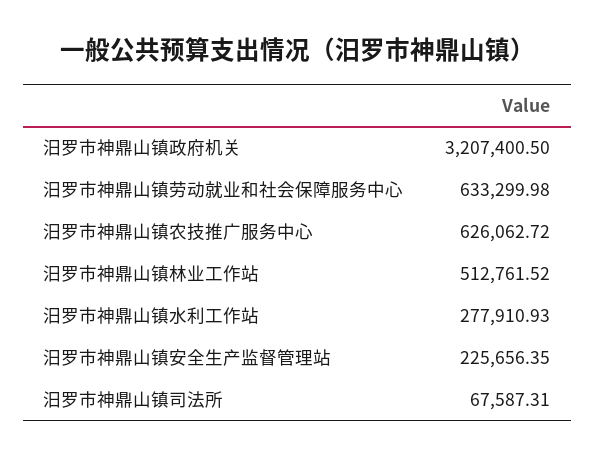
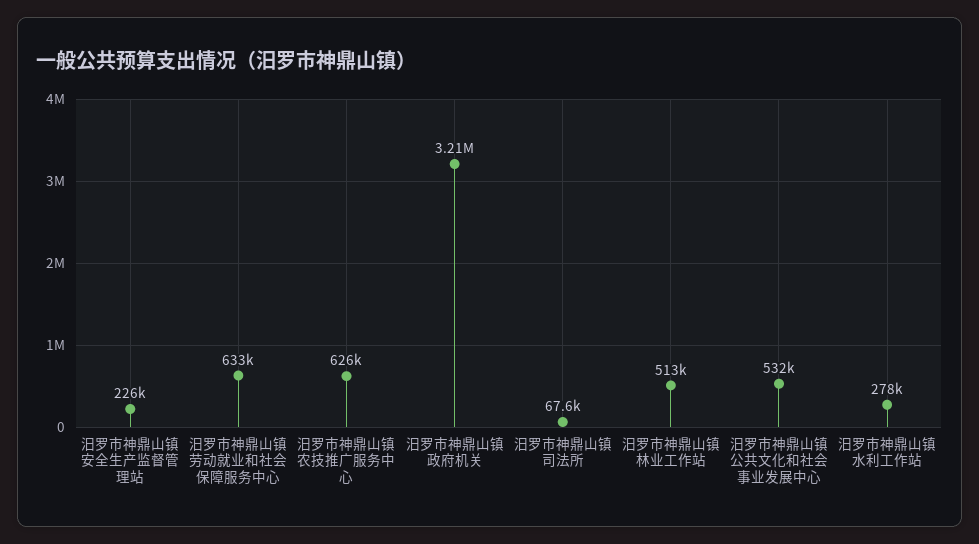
汨罗市神鼎山镇公共文化和社会事业发展中心: none -> 532000

